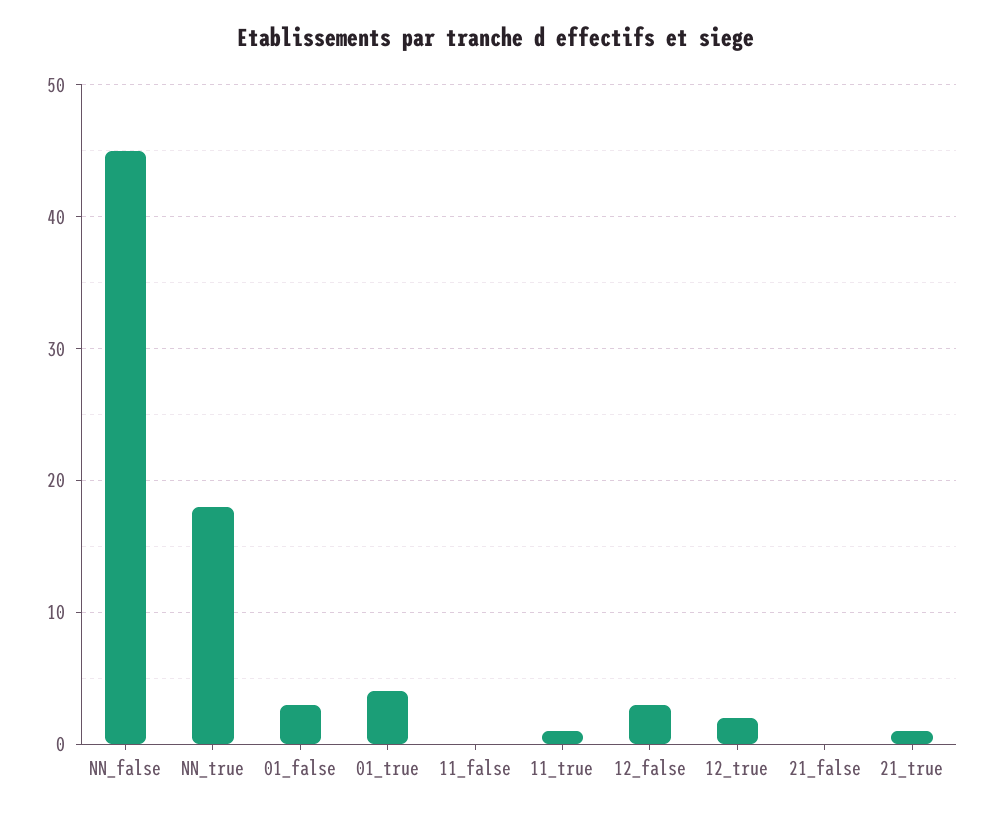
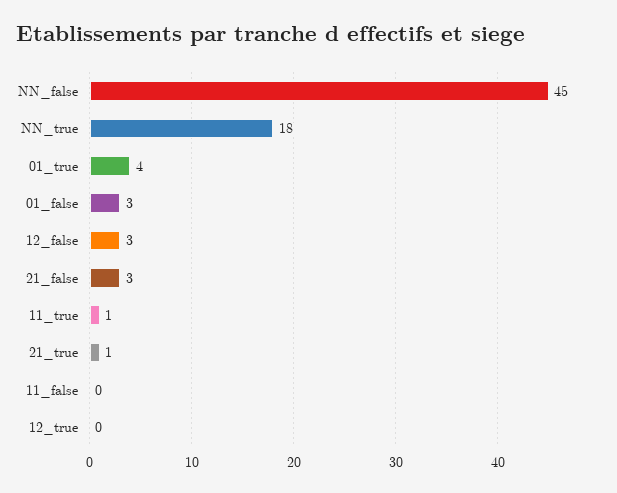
12_true: 2 -> 0
21_false: 0 -> 3

